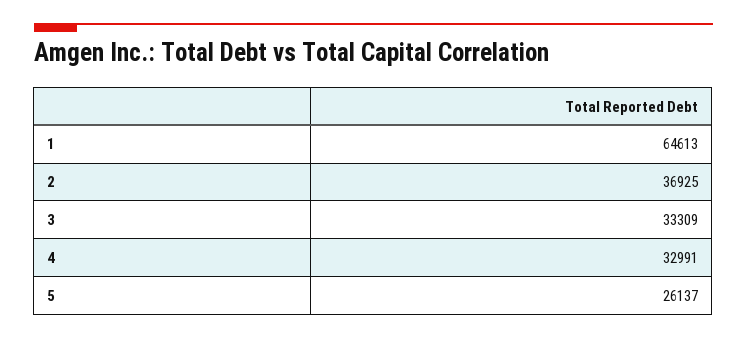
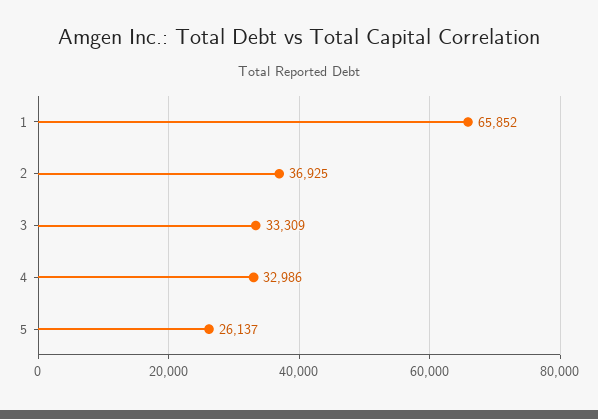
1: 64613 -> 65852
4: 32991 -> 32986

